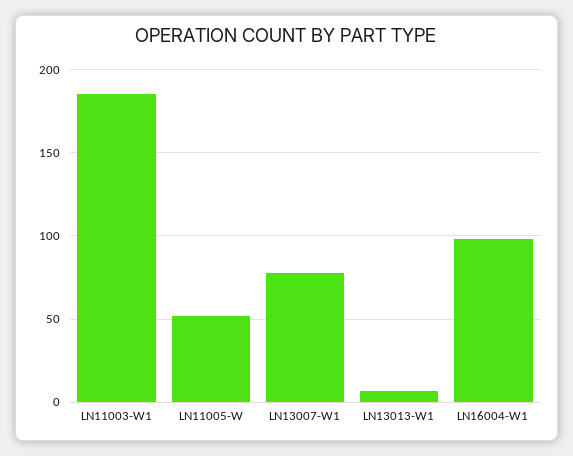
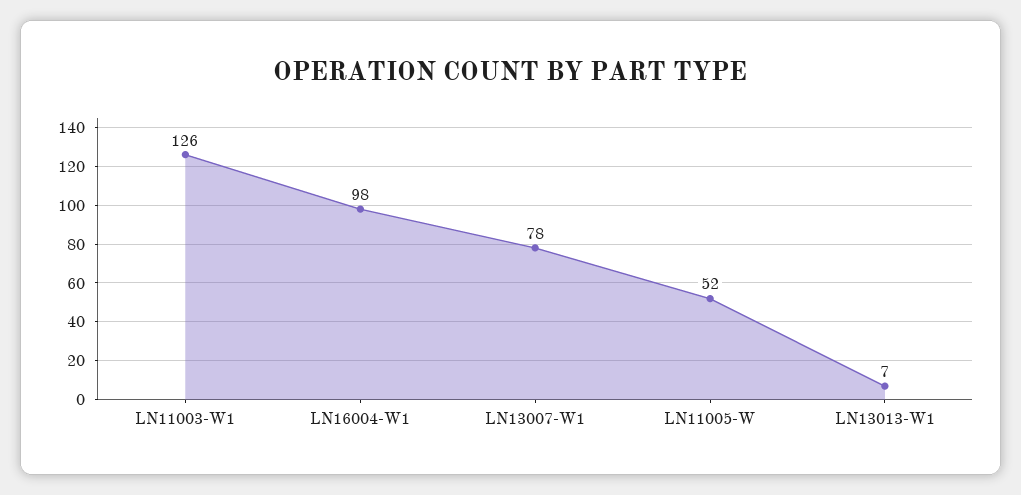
LN11003-W1: 185 -> 126

